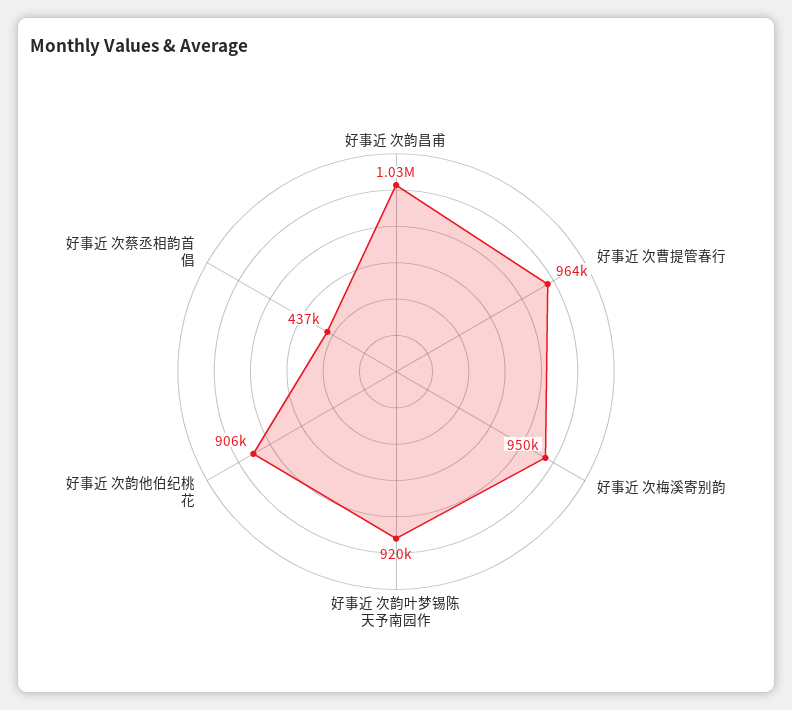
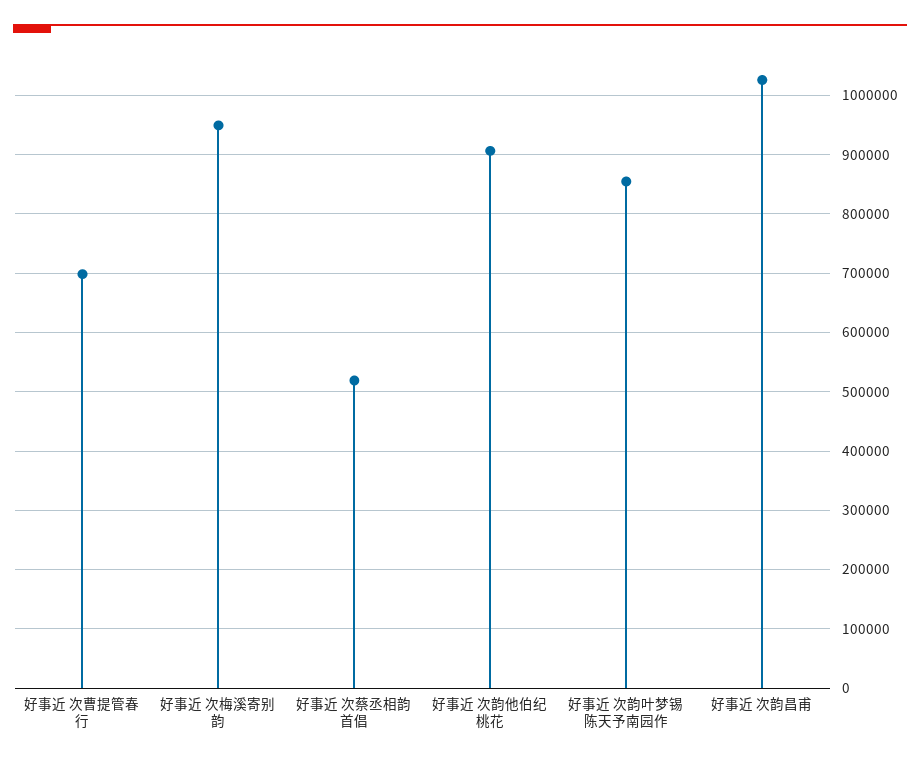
好事近 次曹提管春行: 964000 -> 700000
好事近 次韵叶梦锡陈天予南园作: 920000 -> 860000
好事近 次蔡丞相韵首倡: 437000 -> 520000

